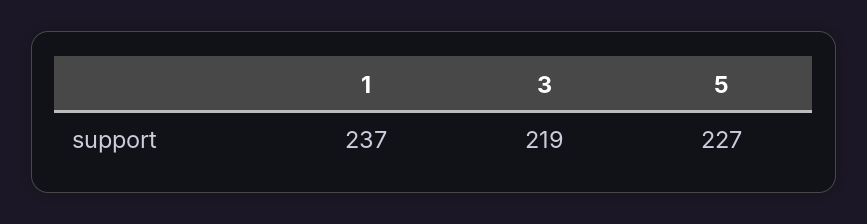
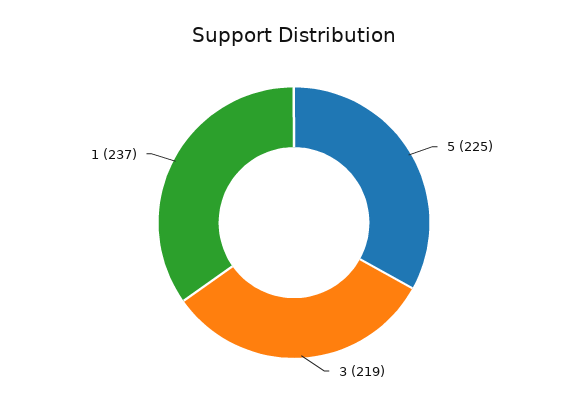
5: 227 -> 225

